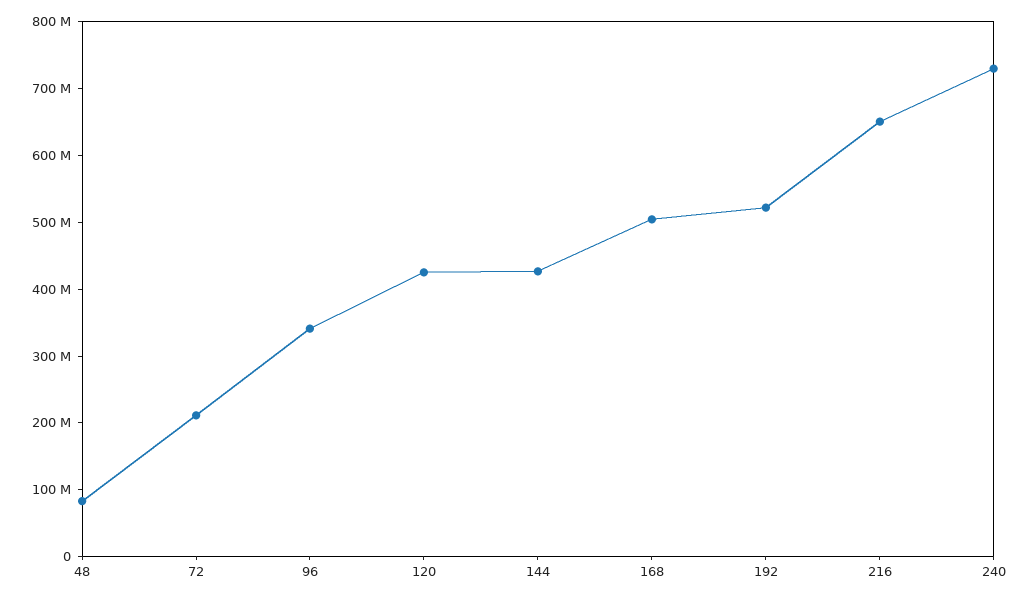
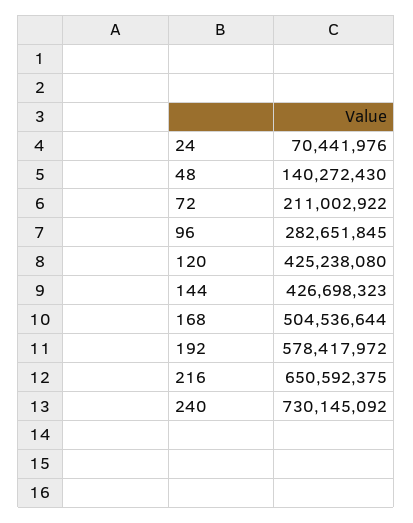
48: 80000000 -> 140272430
96: 340000000 -> 282651845
192: 520000000 -> 578417972
24: none -> 70441976

